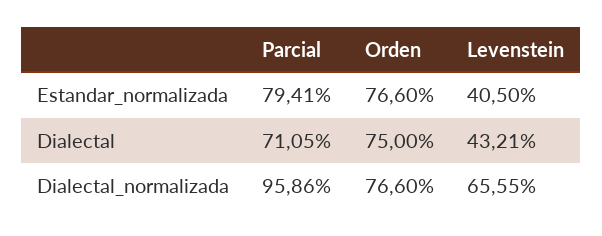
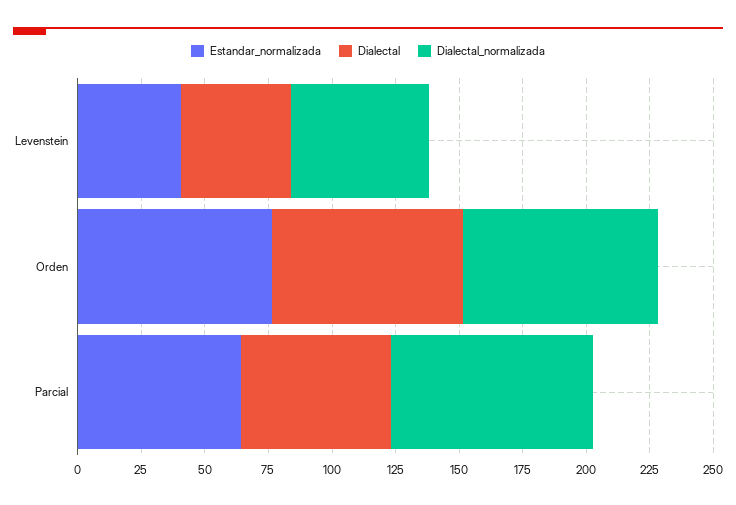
Estandar_normalizada, Parcial: 79.41 -> 65
Dialectal, Parcial: 71.05 -> 60
Dialectal_normalizada, Parcial: 95.86 -> 80
Dialectal_normalizada, Levenstein: 65.55 -> 55

